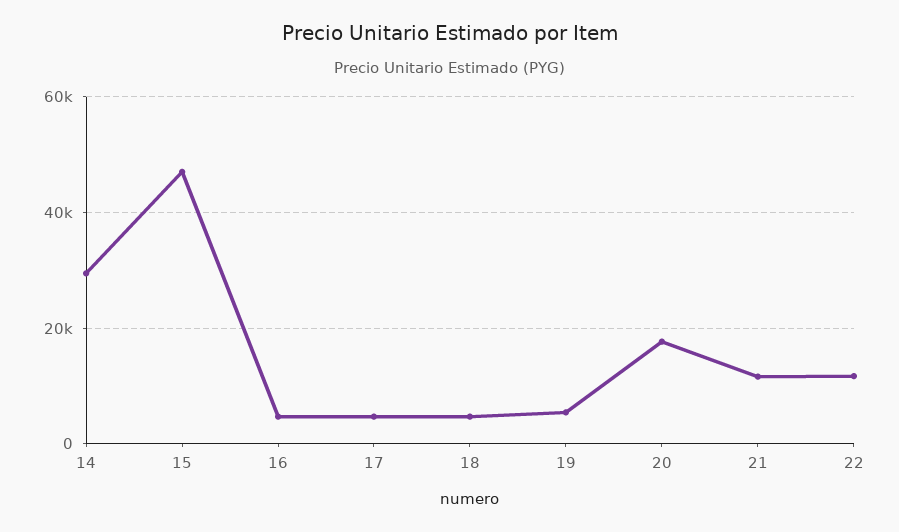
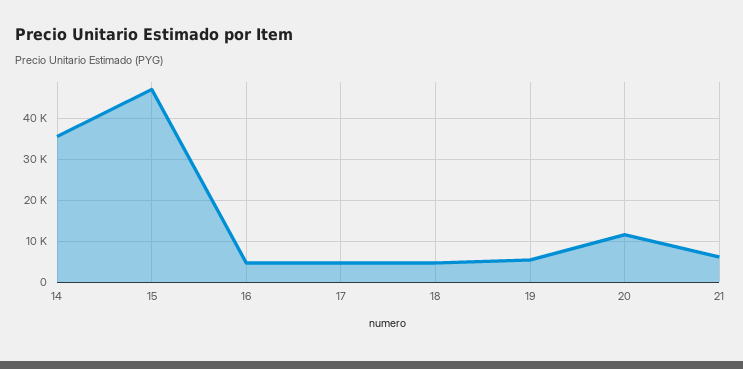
14: 30000 -> 36000
20: 18000 -> 12000
21: 12000 -> 6000
22: 12000 -> none

